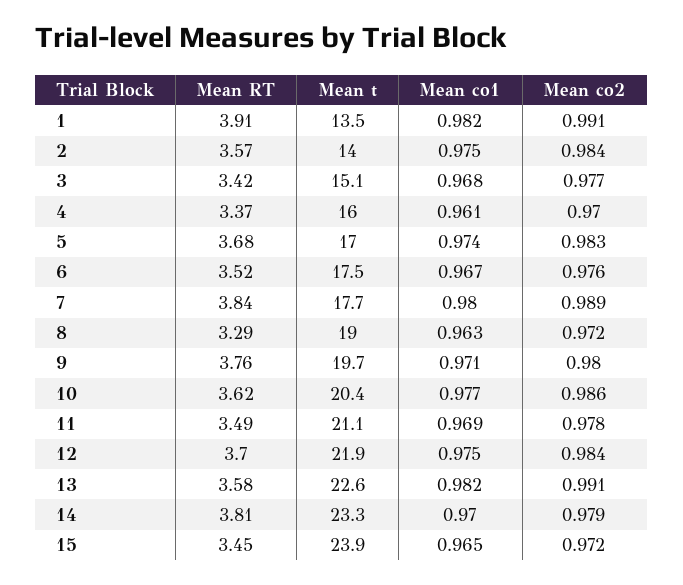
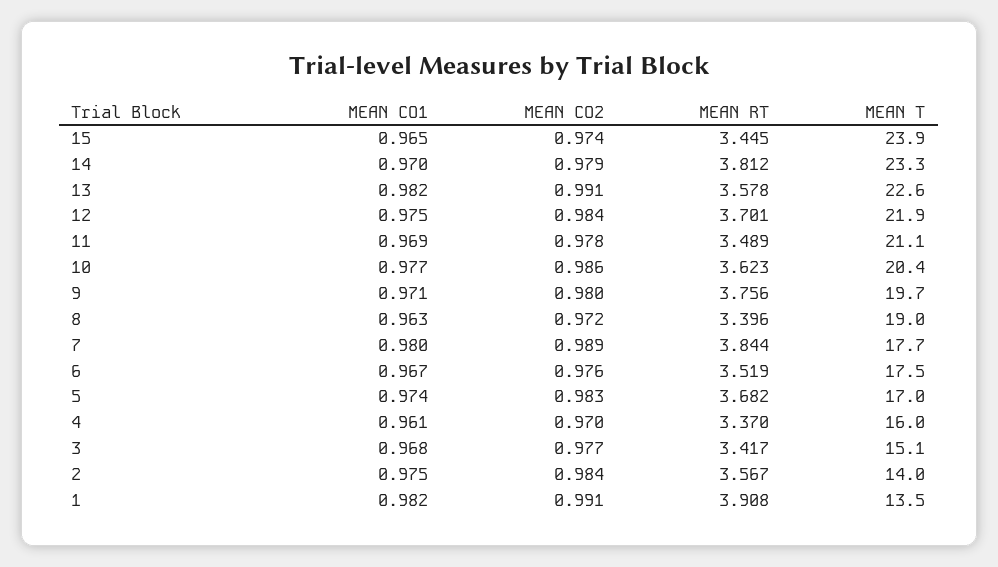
Mean RT, 8: 3.29 -> 3.396
Mean co2, 15: 0.972 -> 0.974

